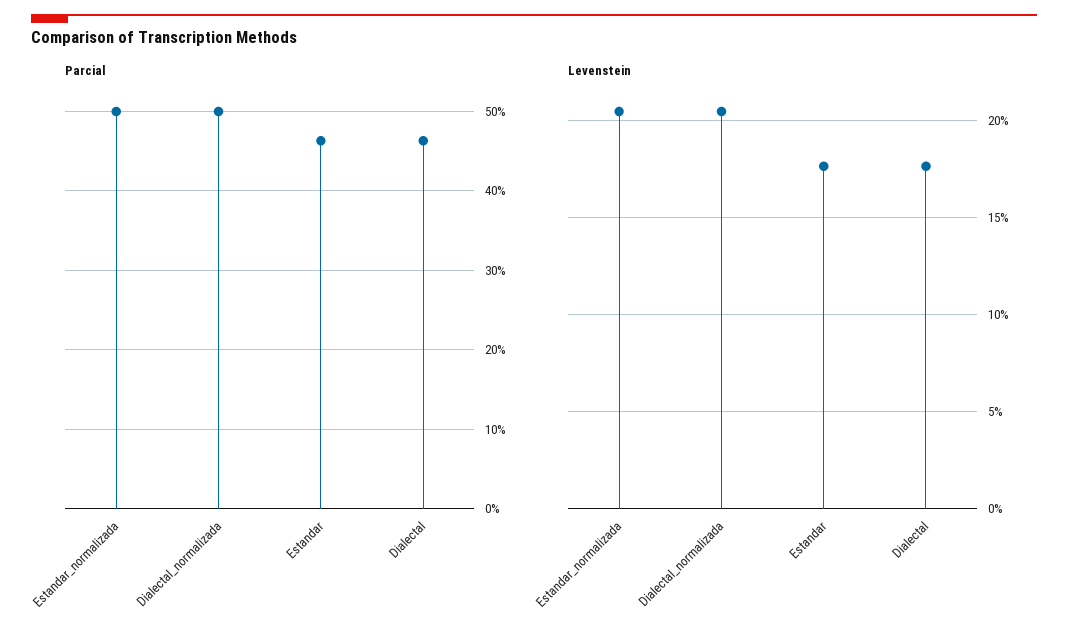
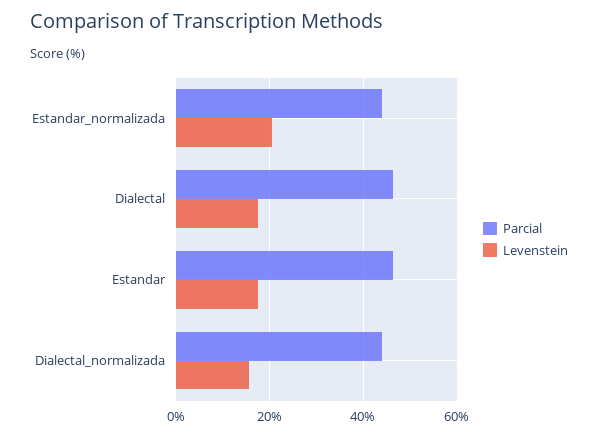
Parcial, Estandar_normalizada: 50 -> 44
Parcial, Dialectal_normalizada: 50 -> 44
Levenstein, Dialectal_normalizada: 20.5 -> 16

